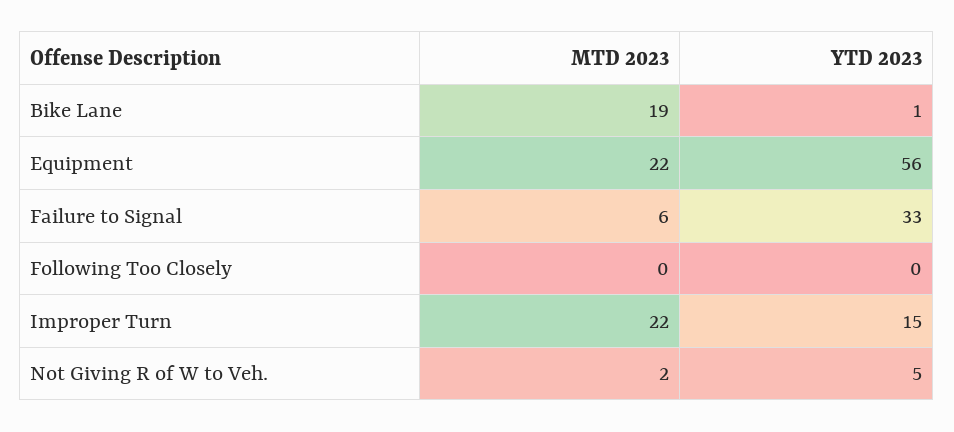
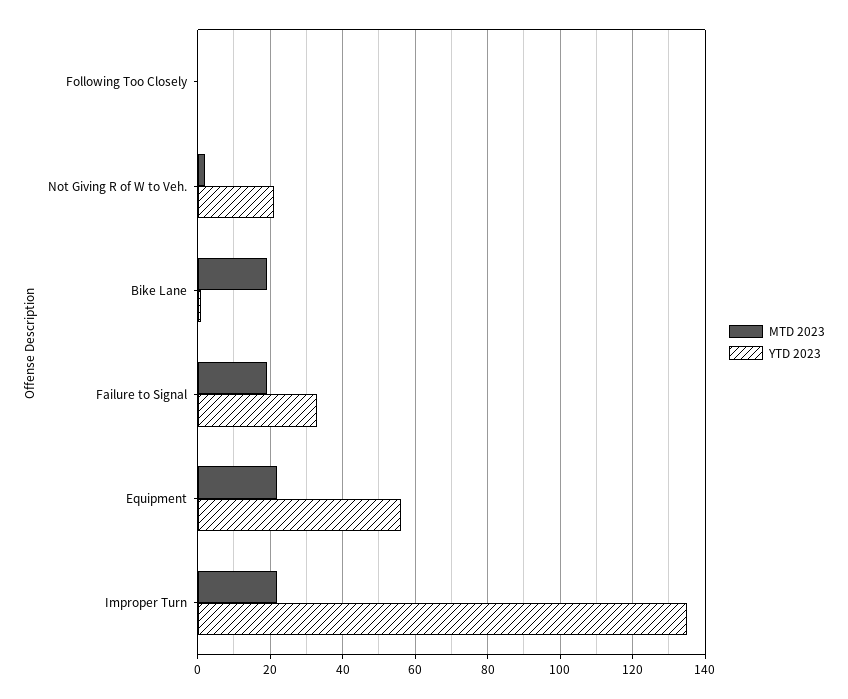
MTD 2023, Failure to Signal: 6 -> 20
YTD 2023, Improper Turn: 15 -> 135
YTD 2023, Not Giving R of W to Veh.: 5 -> 20

